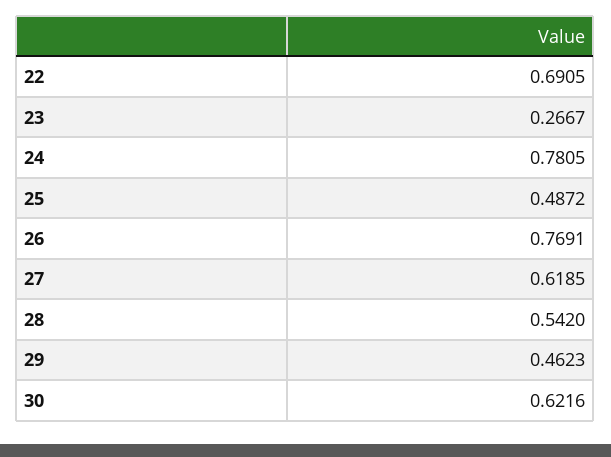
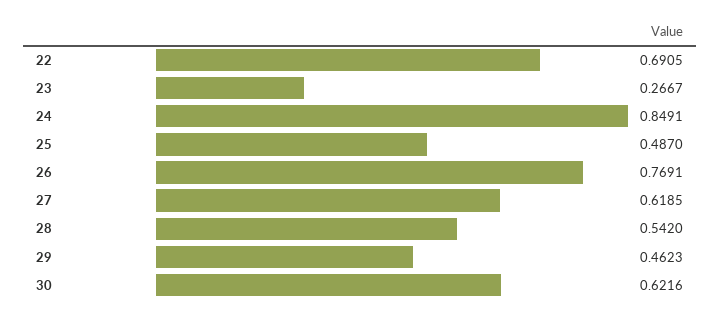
24: 0.7805 -> 0.8491
25: 0.4872 -> 0.487

